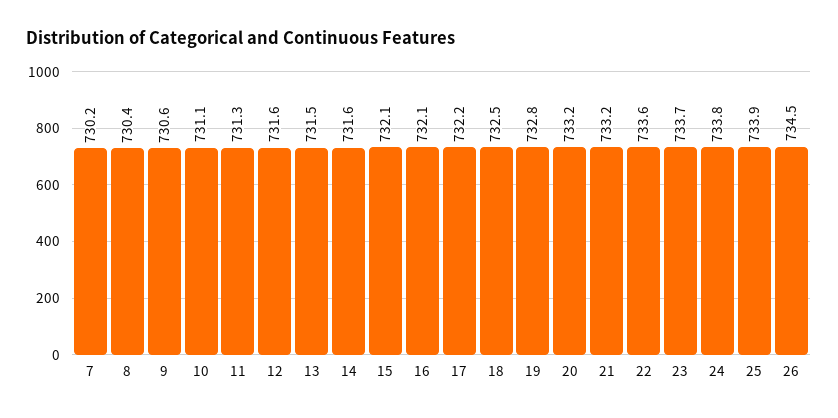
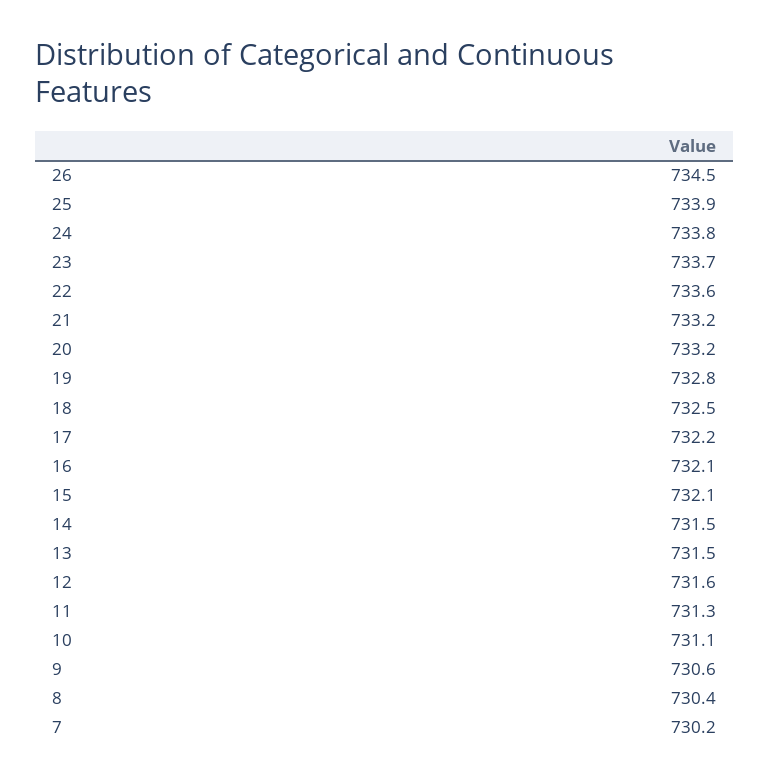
14: 731.6 -> 731.5

